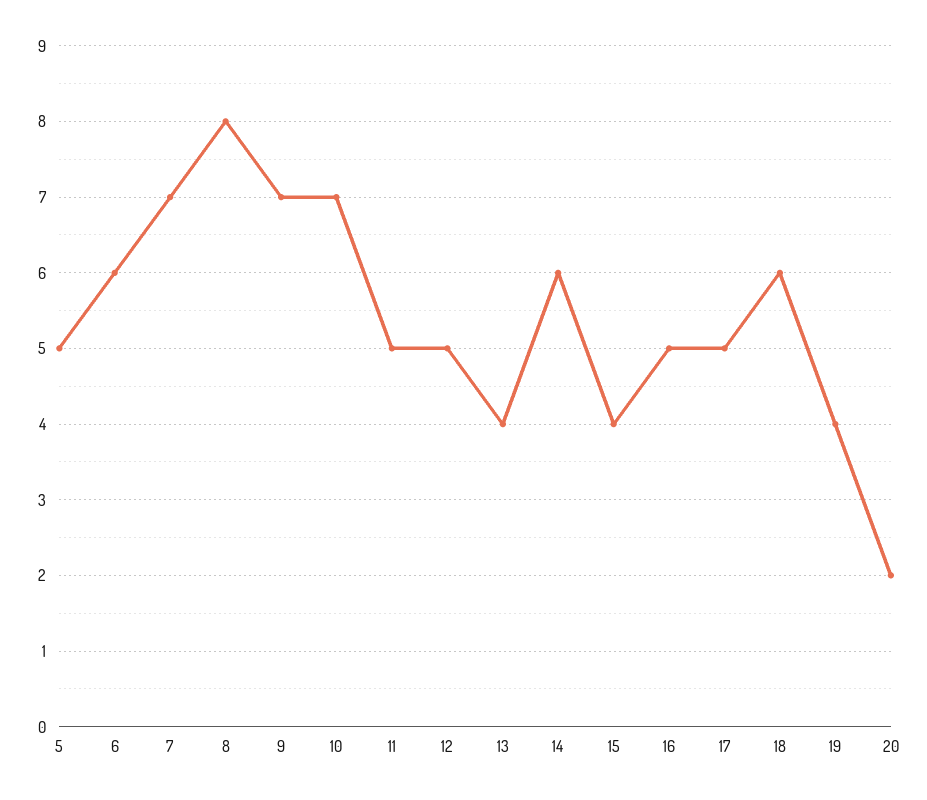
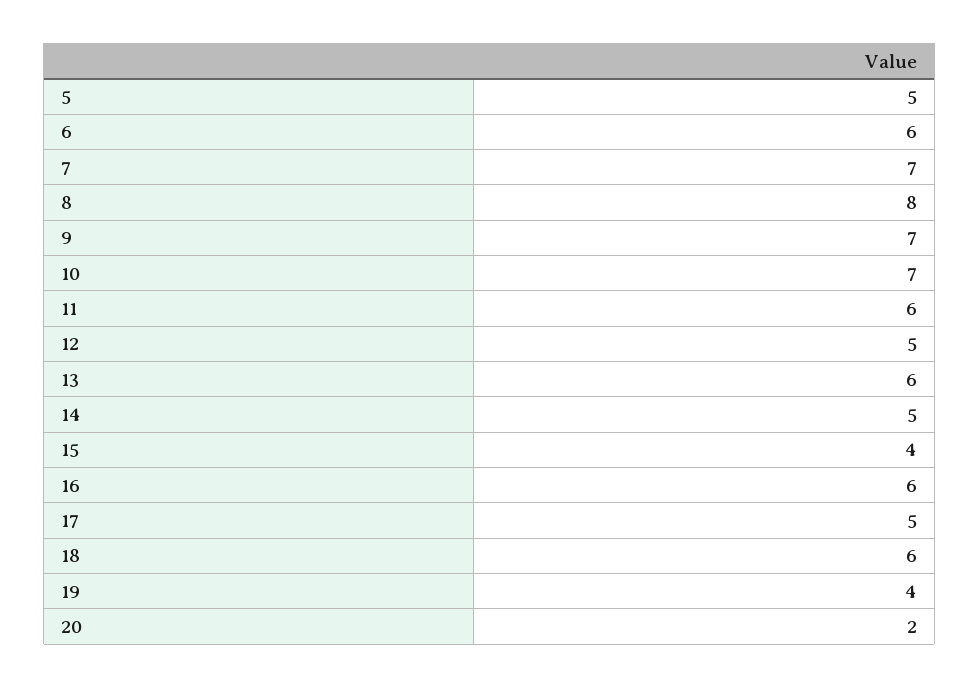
11: 5 -> 6
13: 4 -> 6
14: 6 -> 5
16: 5 -> 6

